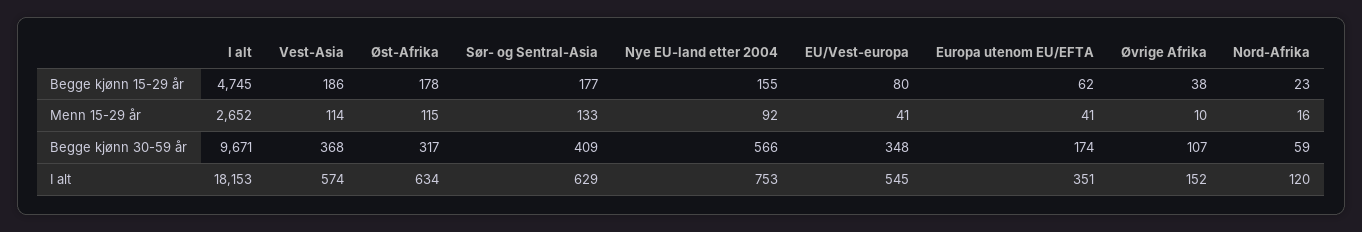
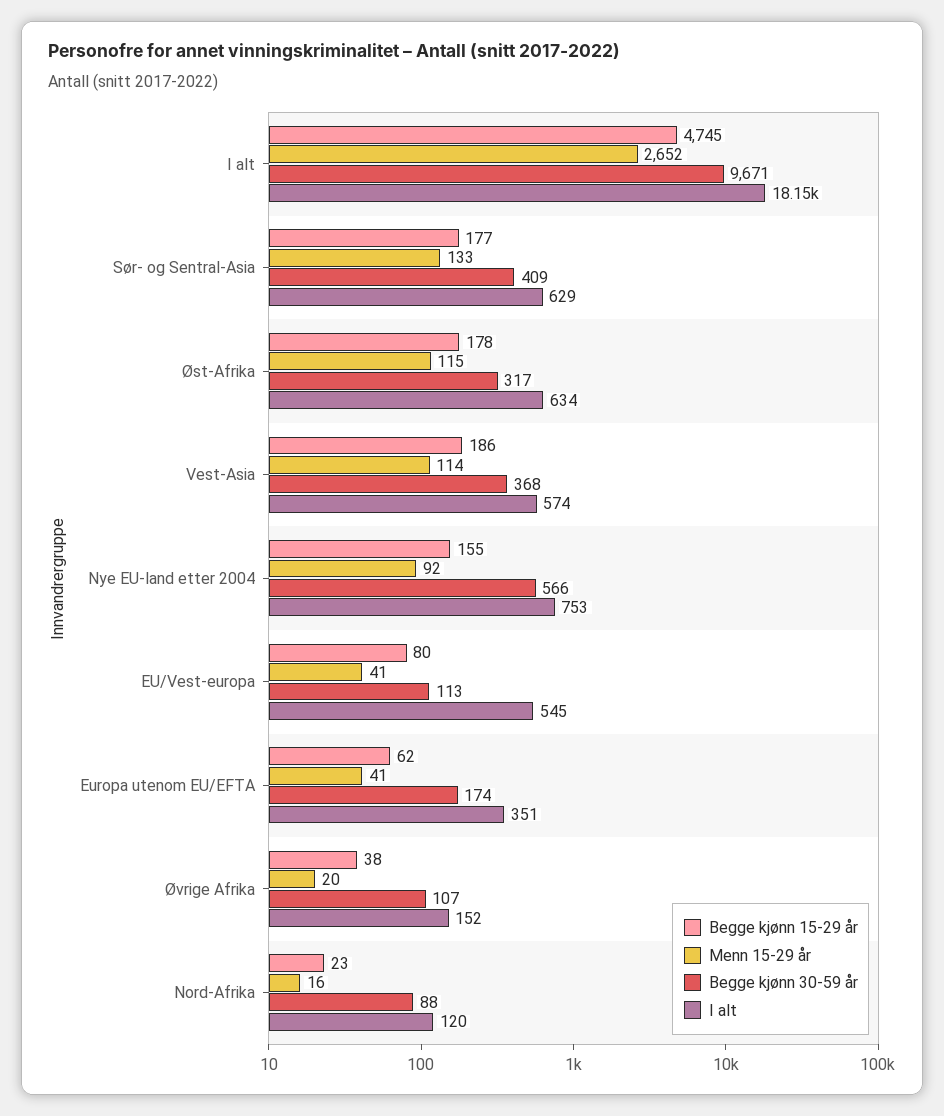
Menn 15-29 år, Øvrige Afrika: 10 -> 20
Begge kjønn 30-59 år, EU/Vest-europa: 348 -> 113
Begge kjønn 30-59 år, Nord-Afrika: 59 -> 88

